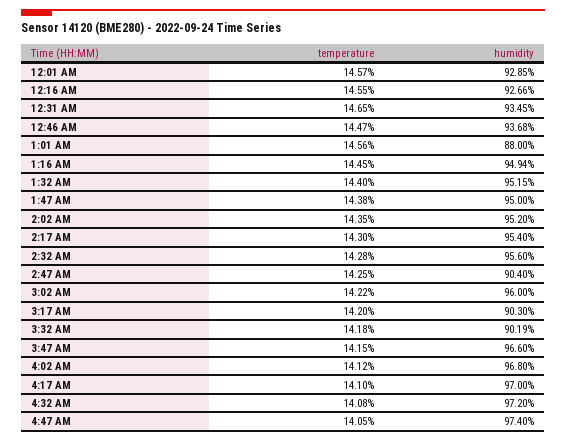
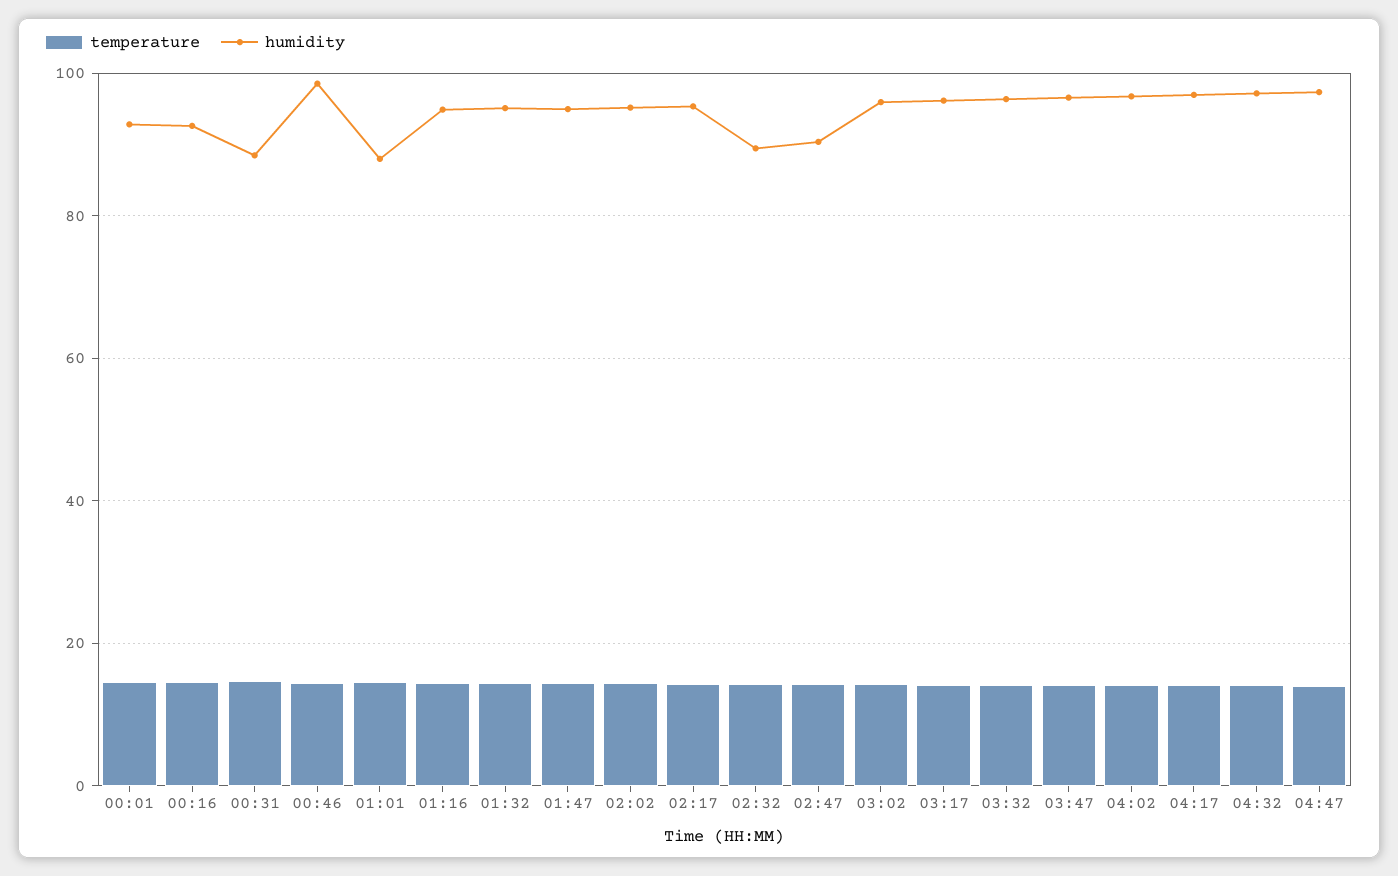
humidity, 12:31 AM: 93.45 -> 88
humidity, 12:46 AM: 93.68 -> 98
humidity, 2:32 AM: 95.6 -> 90
humidity, 3:17 AM: 90.3 -> 96
humidity, 3:32 AM: 90.19 -> 96

